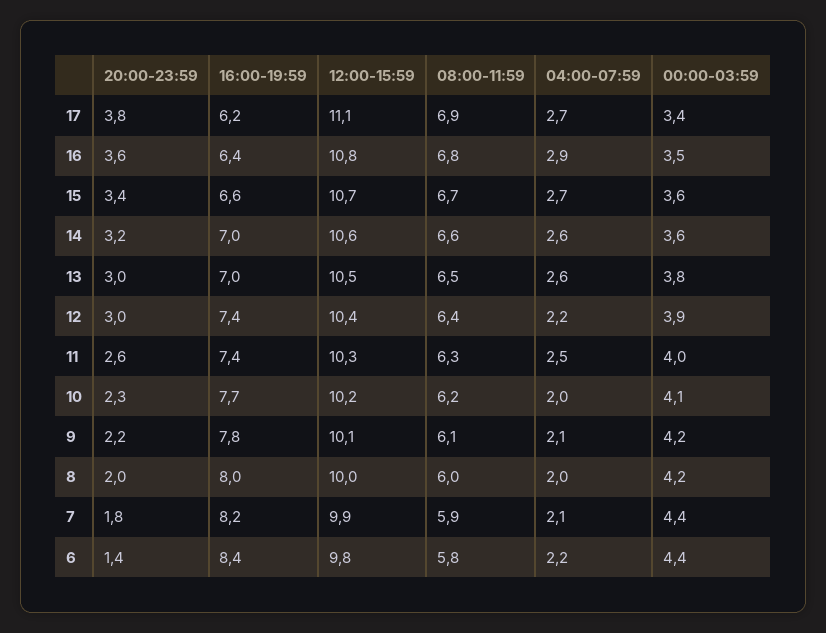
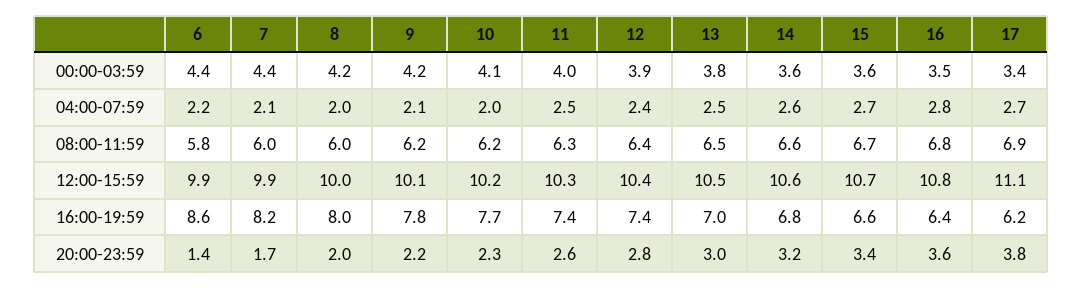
04:00-07:59, 16: 2.9 -> 2.8
16:00-19:59, 14: 7 -> 6.8
04:00-07:59, 13: 2.6 -> 2.5
20:00-23:59, 12: 3 -> 2.8
04:00-07:59, 12: 2.2 -> 2.4
08:00-11:59, 9: 6.1 -> 6.2
20:00-23:59, 7: 1.8 -> 1.7
08:00-11:59, 7: 5.9 -> 6
16:00-19:59, 6: 8.4 -> 8.6
12:00-15:59, 6: 9.8 -> 9.9

